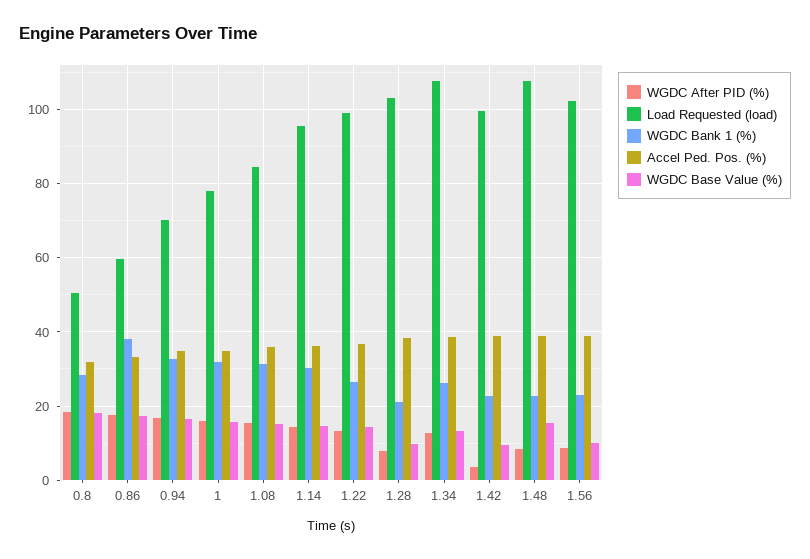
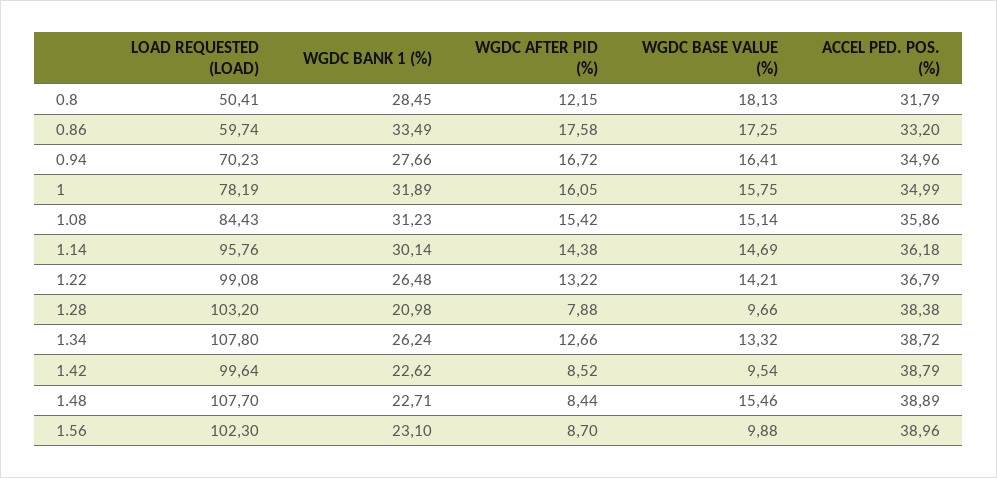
WGDC After PID (%), 0.8: 18 -> 12.15
WGDC Bank 1 (%), 0.86: 38 -> 33.49
WGDC Bank 1 (%), 0.94: 32 -> 27.66
WGDC After PID (%), 1.42: 4 -> 8.52

